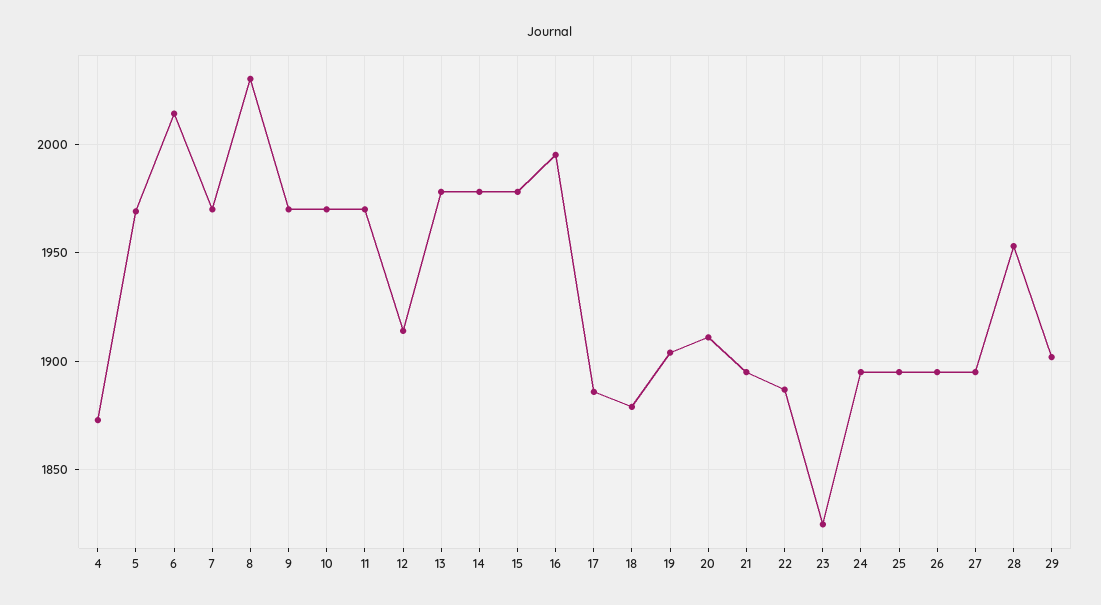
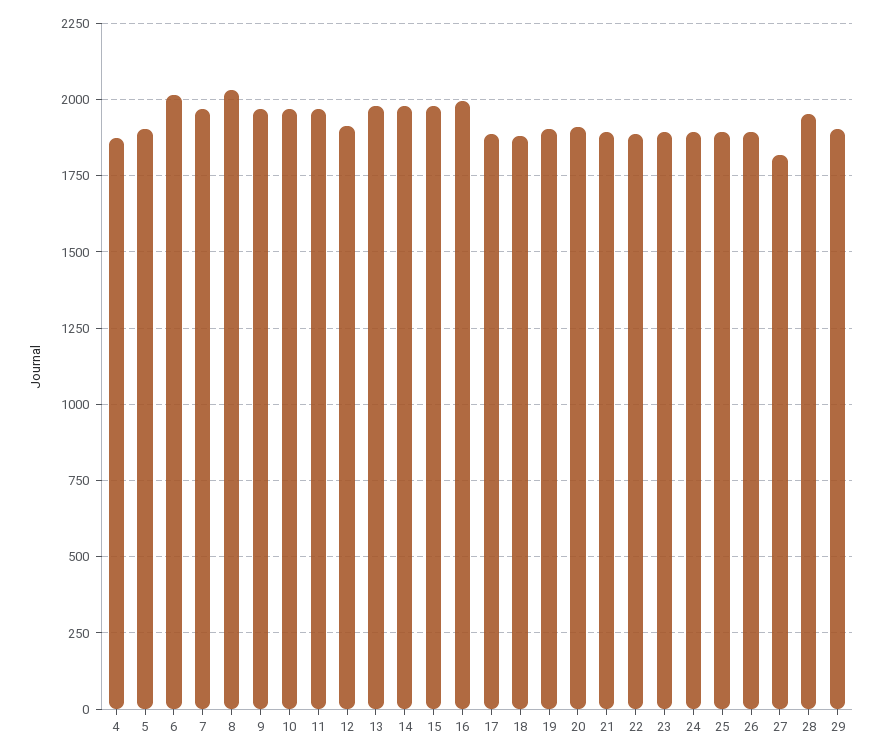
5: 1970 -> 1900
23: 1825 -> 1900
27: 1895 -> 1825

